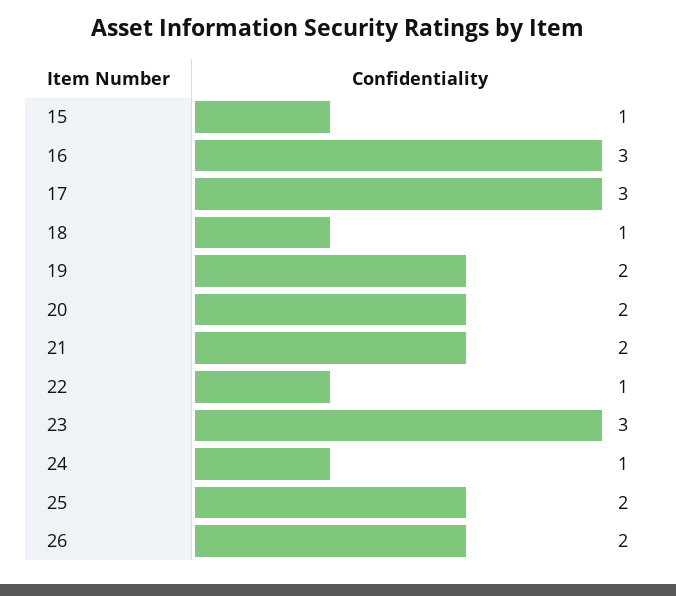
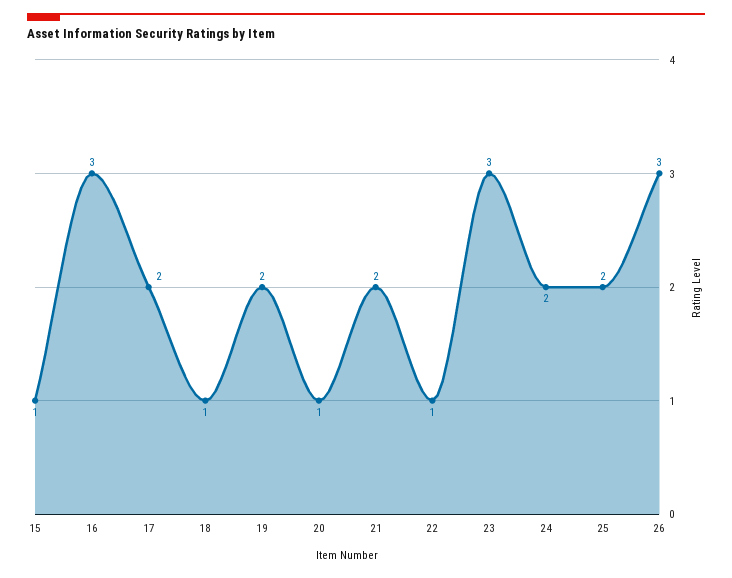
17: 3 -> 2
20: 2 -> 1
24: 1 -> 2
26: 2 -> 3

